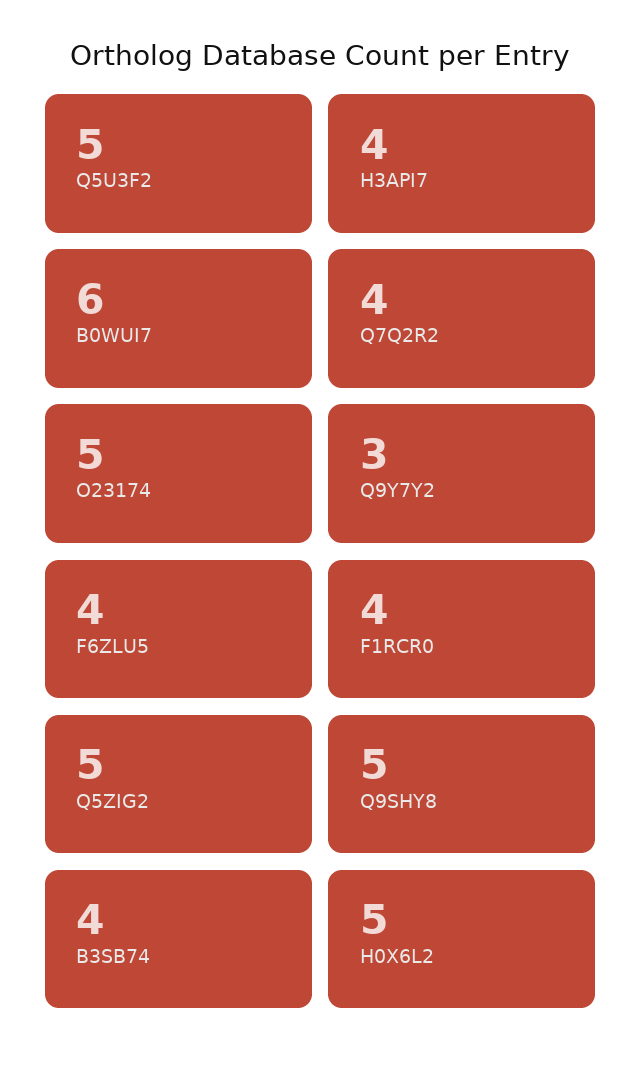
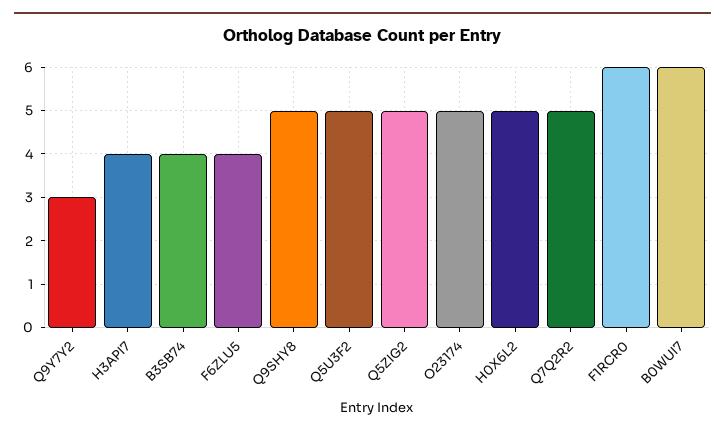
Q7Q2R2: 4 -> 5
F1RCR0: 4 -> 6

